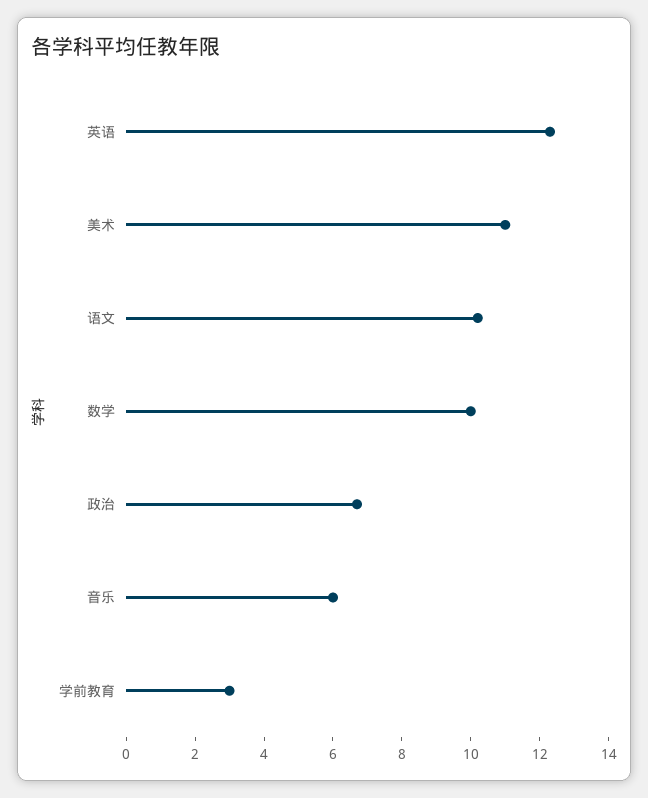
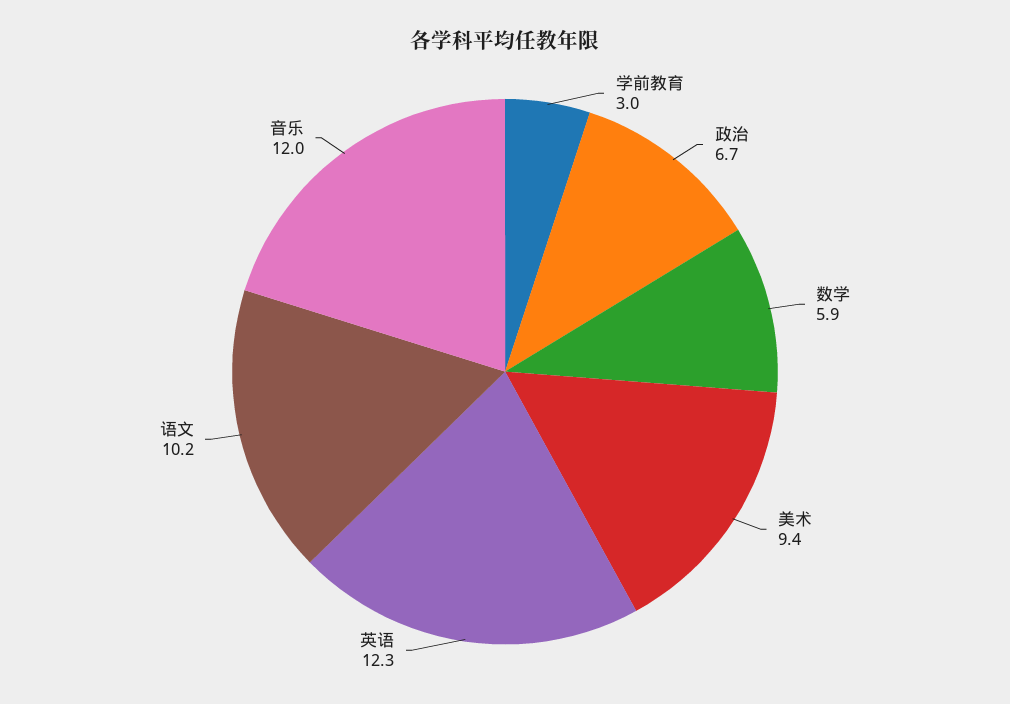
美术: 11 -> 9.4
数学: 10 -> 5.9
音乐: 6 -> 12

